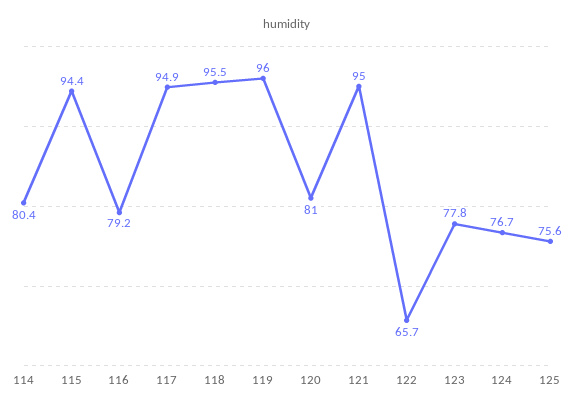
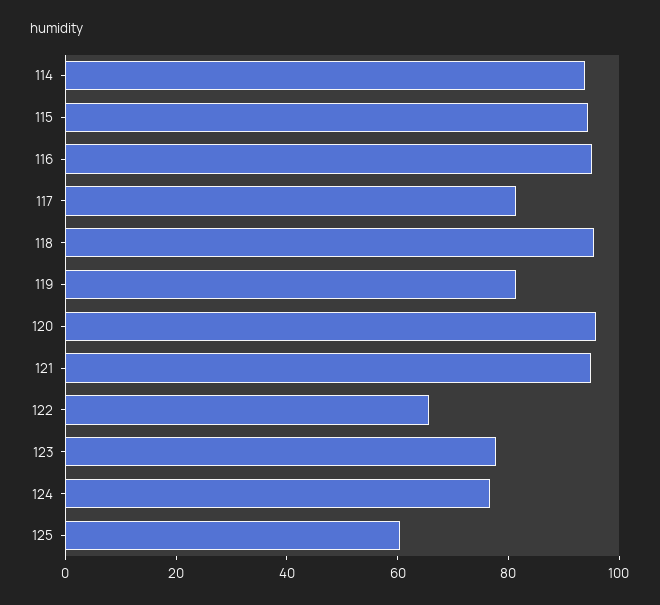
114: 80.4 -> 95
116: 79.2 -> 95
117: 94.9 -> 80
119: 96 -> 80
120: 81 -> 95
125: 75.6 -> 60

